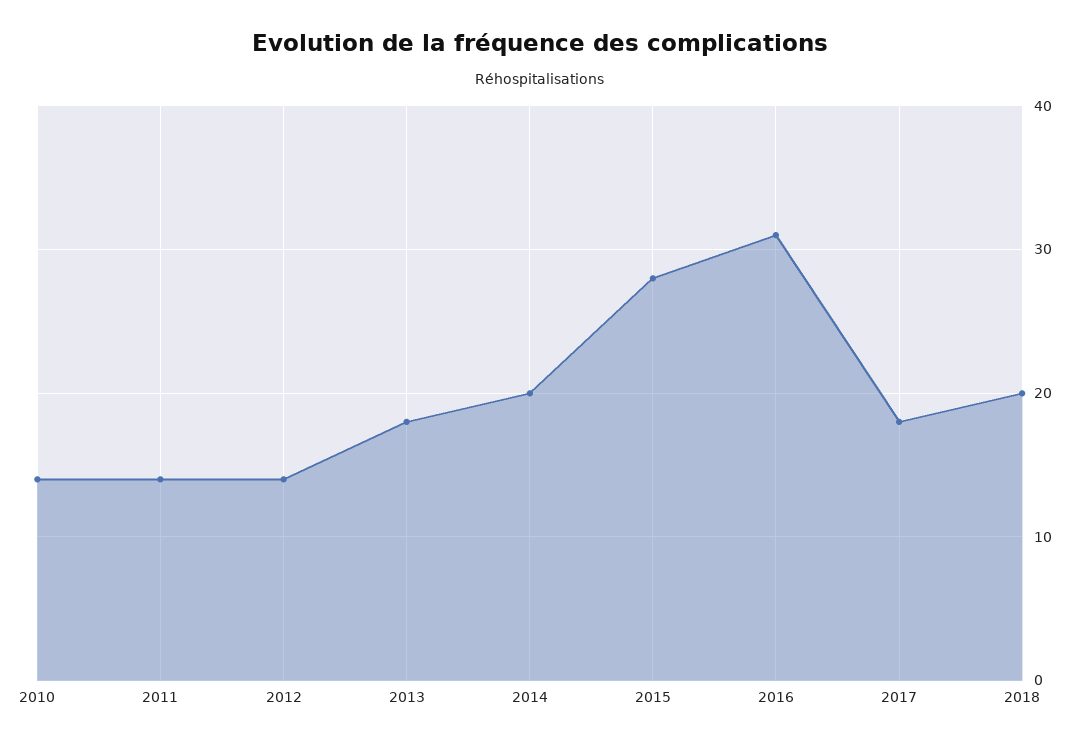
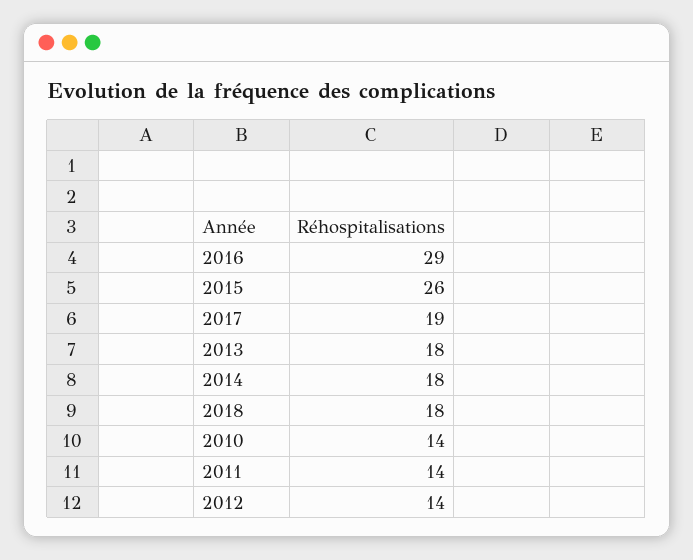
2014: 20 -> 18
2015: 28 -> 26
2016: 31 -> 29
2017: 18 -> 19
2018: 20 -> 18

